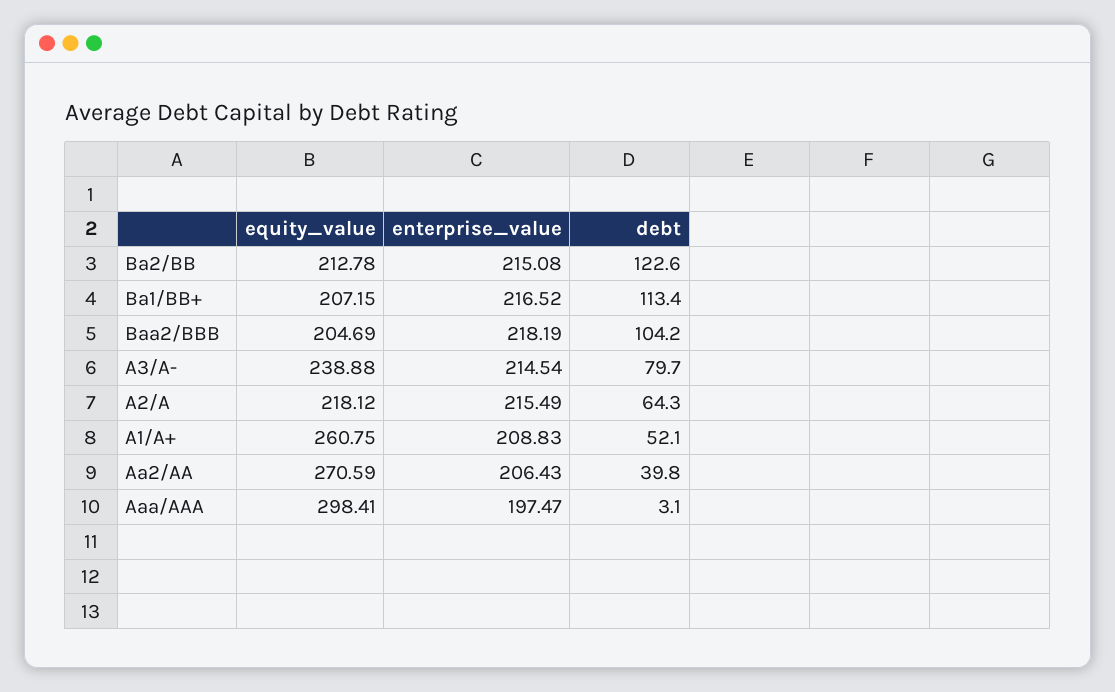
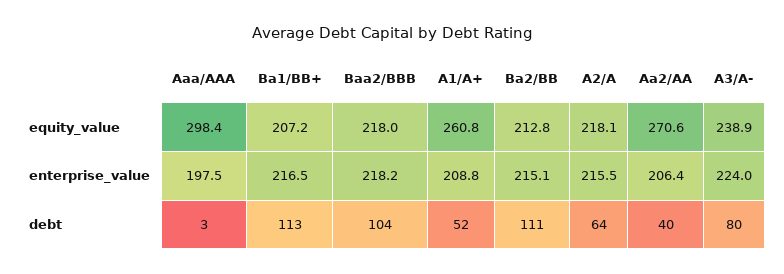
debt, Ba2/BB: 122.6 -> 111
equity_value, Baa2/BBB: 204.69 -> 218
enterprise_value, A3/A-: 214.54 -> 224

